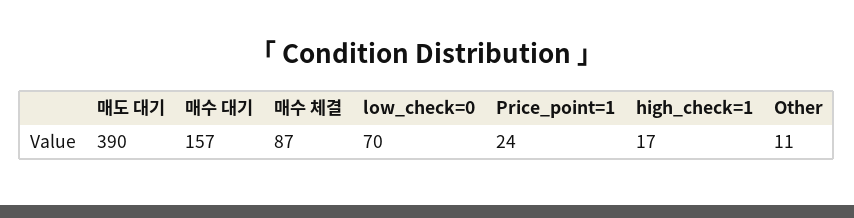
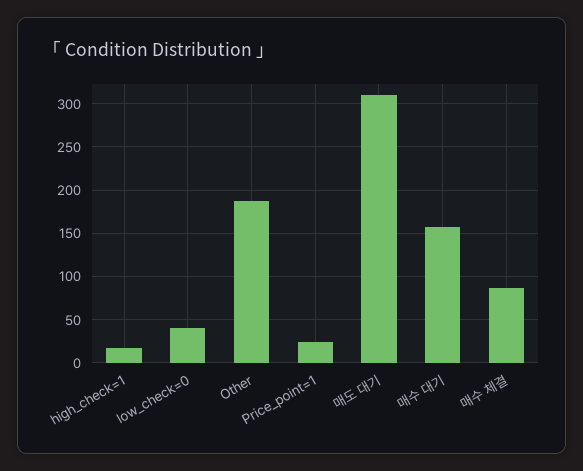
매도 대기: 390 -> 310
low_check=0: 70 -> 40
Other: 11 -> 190

